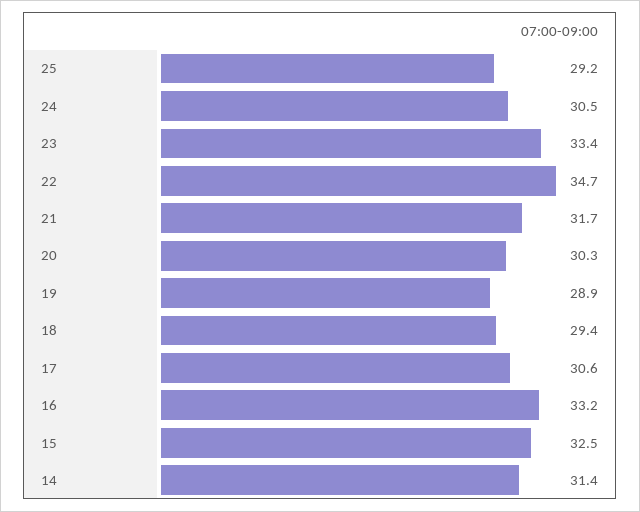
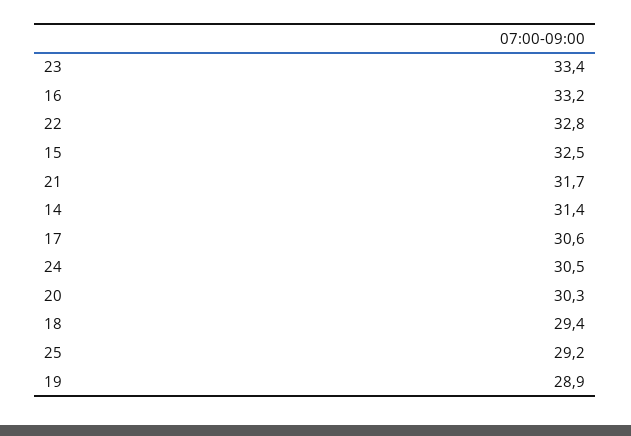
22: 34.7 -> 32.8

